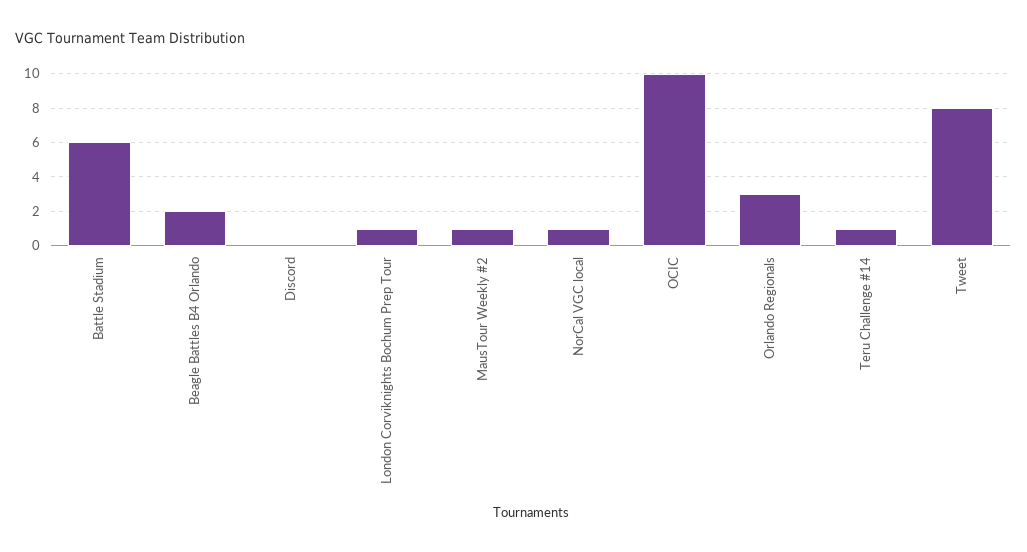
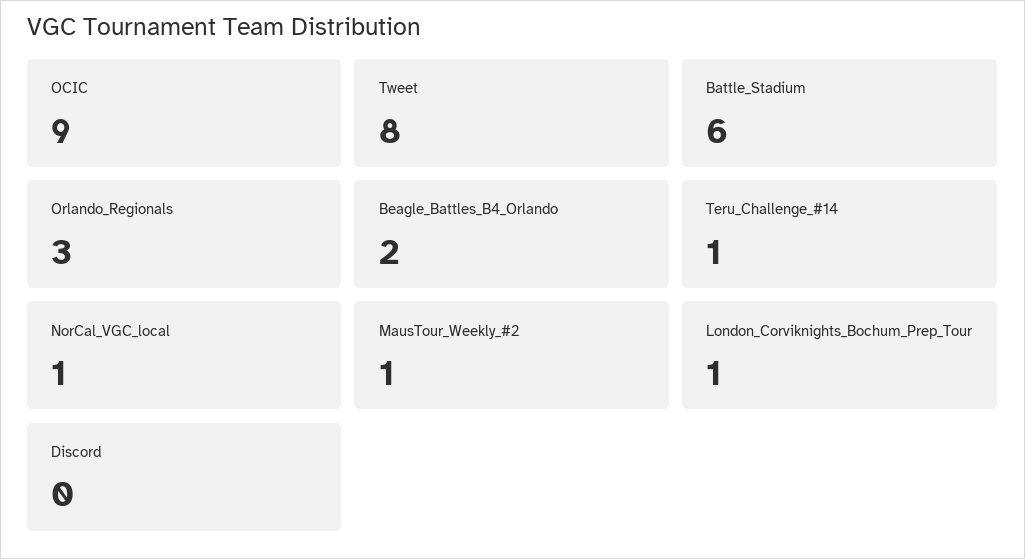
OCIC: 10 -> 9

